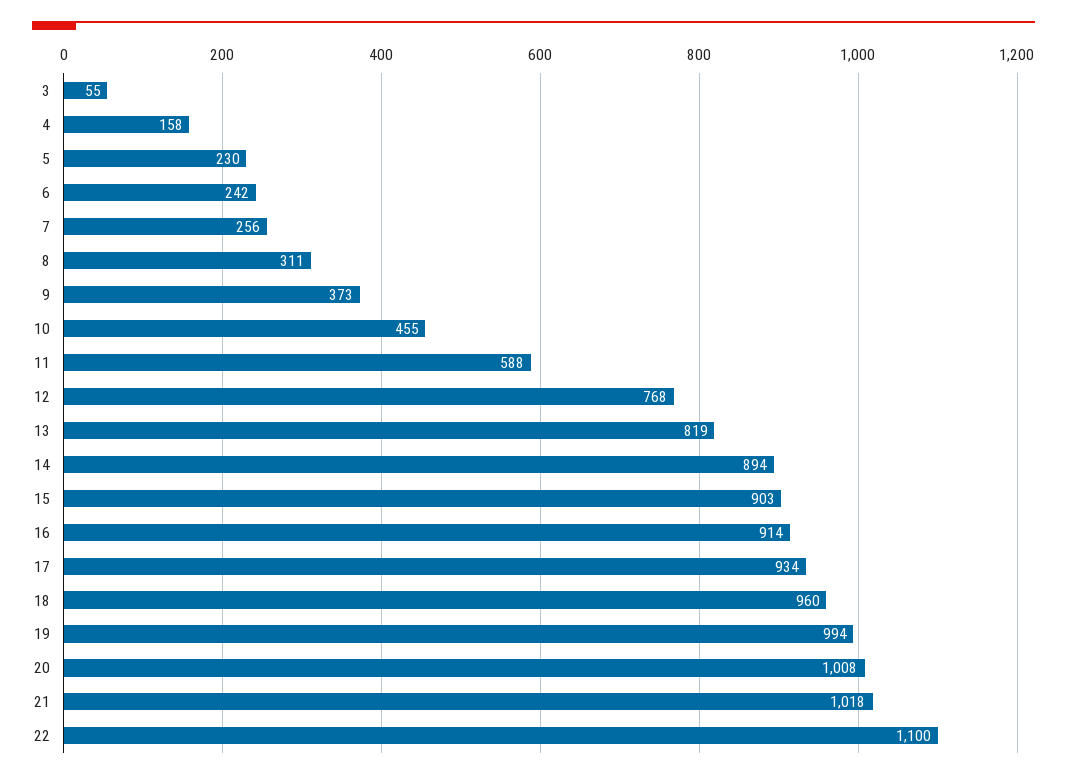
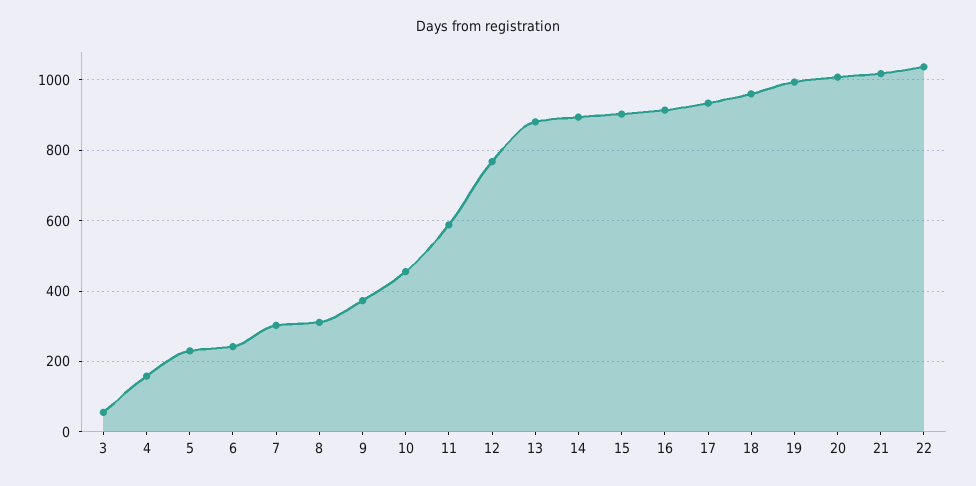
7: 256 -> 300
13: 819 -> 880
22: 1100 -> 1040

